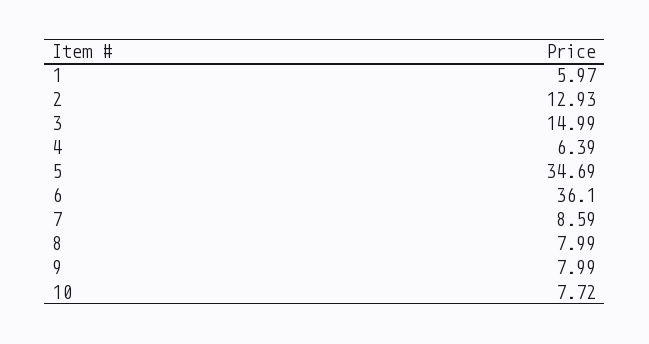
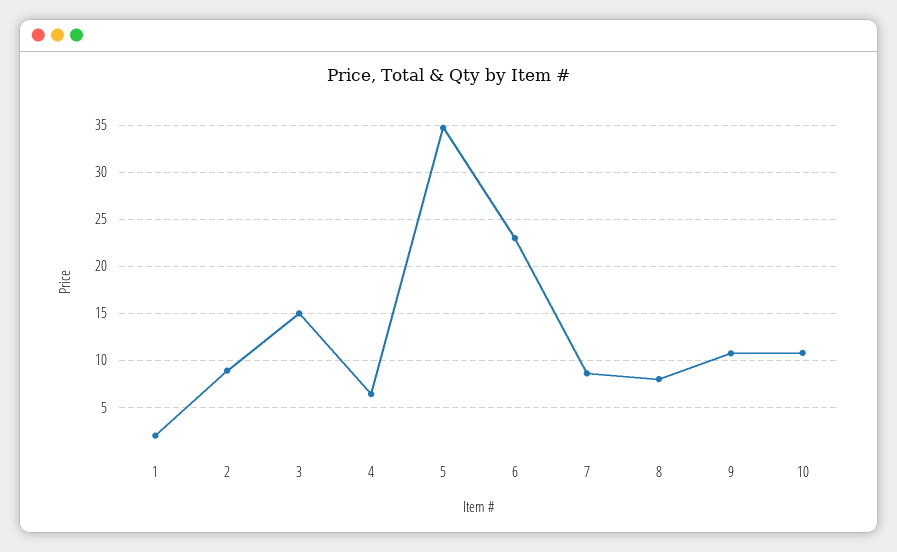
1: 5.97 -> 2
2: 12.93 -> 9
6: 36.1 -> 23
9: 7.99 -> 11
10: 7.72 -> 11

